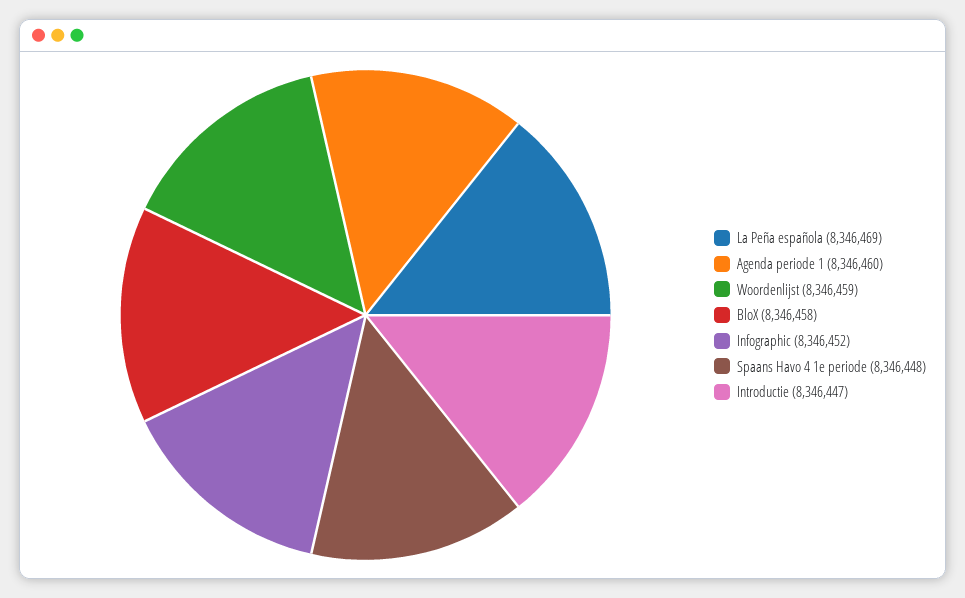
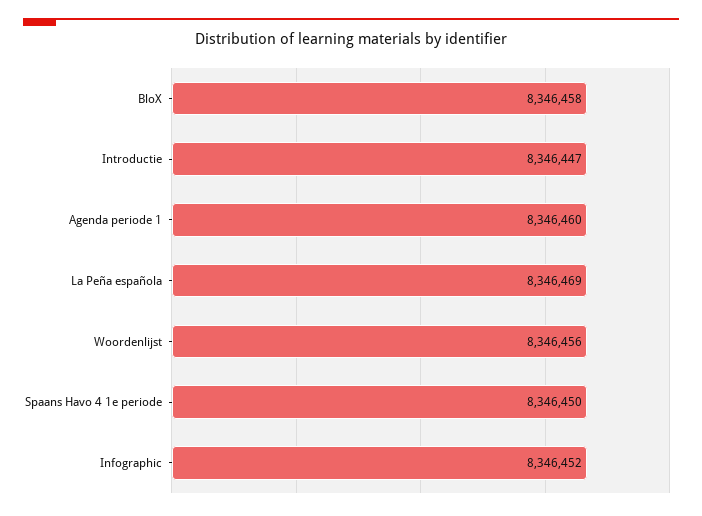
Woordenlijst: 8346459 -> 8346456
Spaans Havo 4 1e periode: 8346448 -> 8346450

